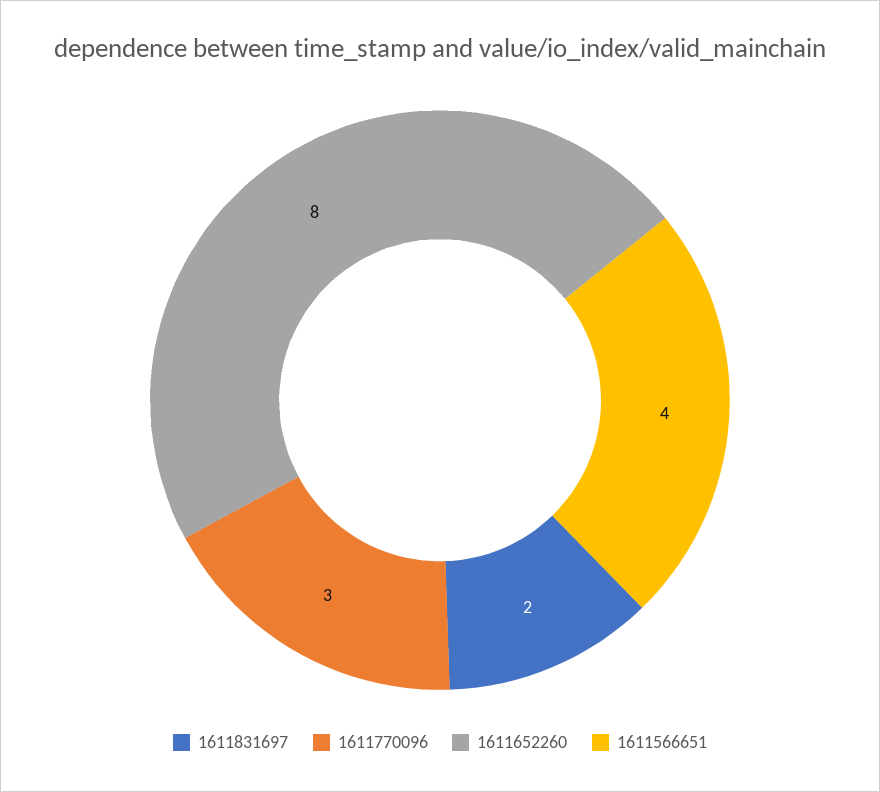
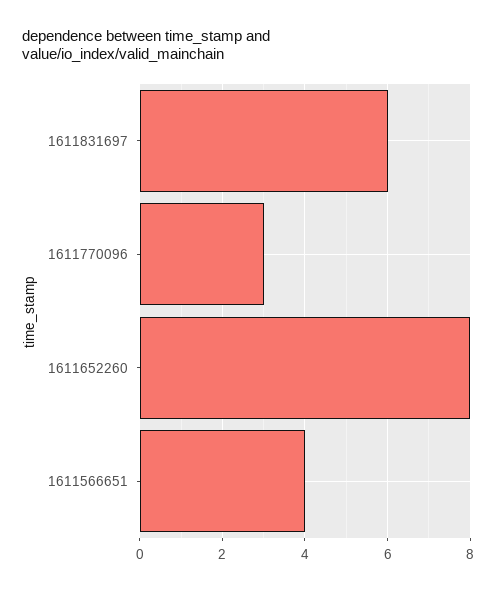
1611831697: 2 -> 6

